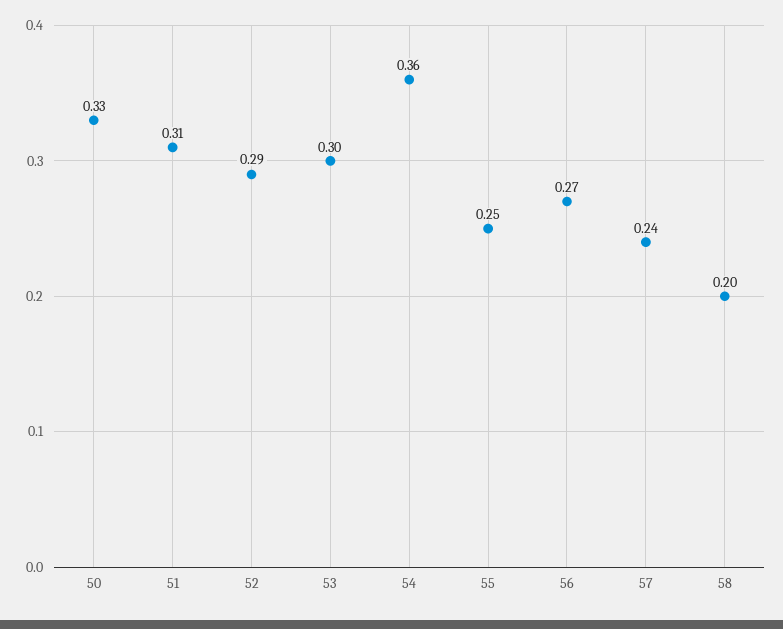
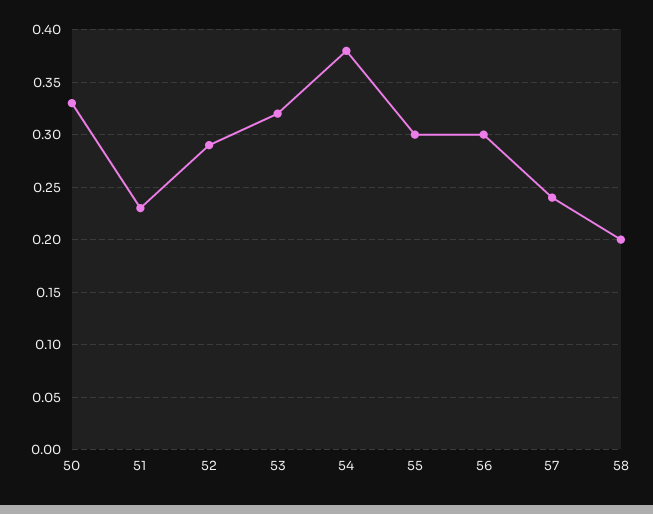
51: 0.31 -> 0.23
53: 0.3 -> 0.32
54: 0.36 -> 0.38
55: 0.25 -> 0.3
56: 0.27 -> 0.3

